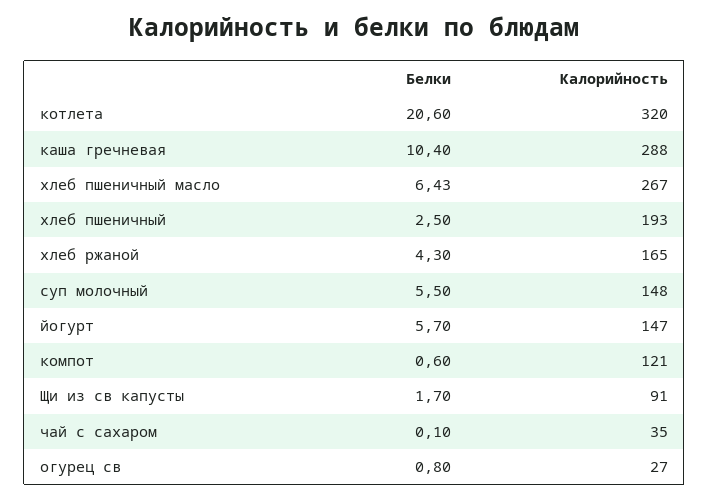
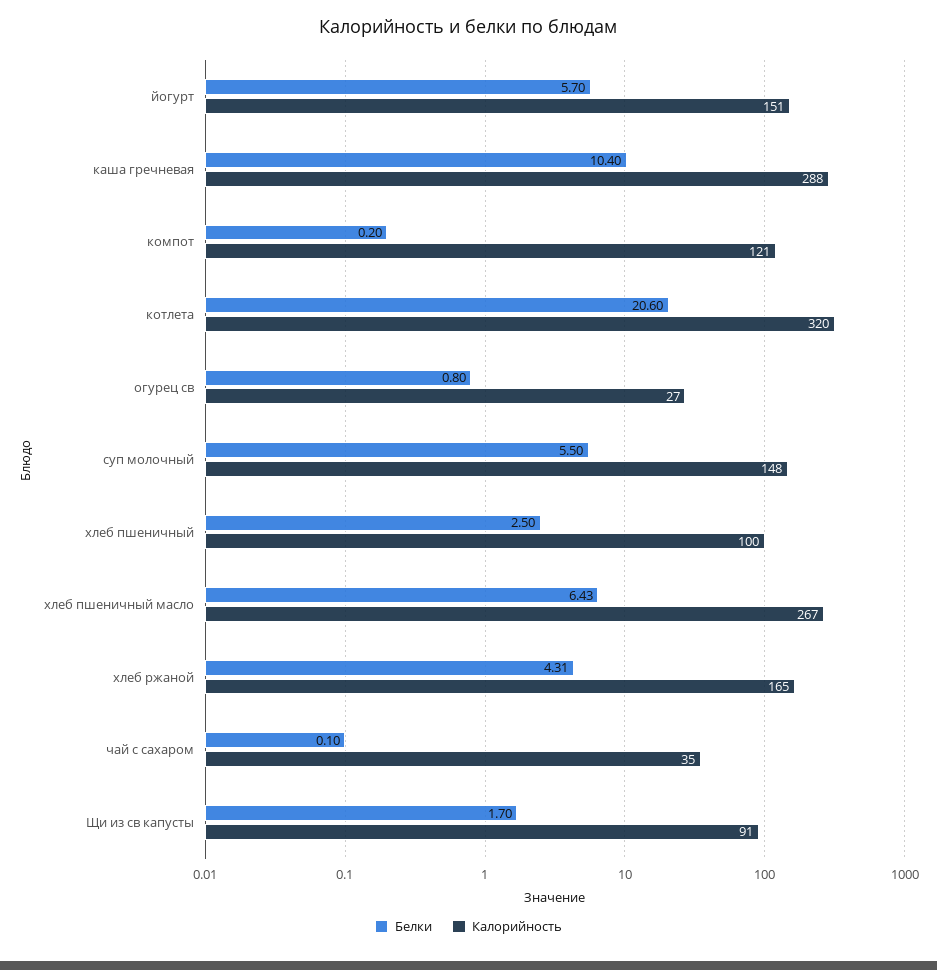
Калорийность, хлеб пшеничный: 193 -> 100
Белки, хлеб ржаной: 4.3 -> 4.31
Калорийность, йогурт: 147 -> 151
Белки, компот: 0.6 -> 0.2

